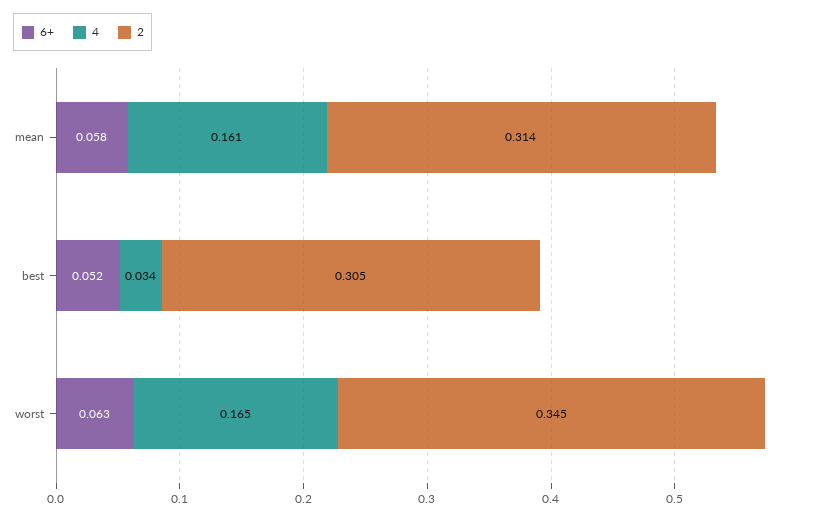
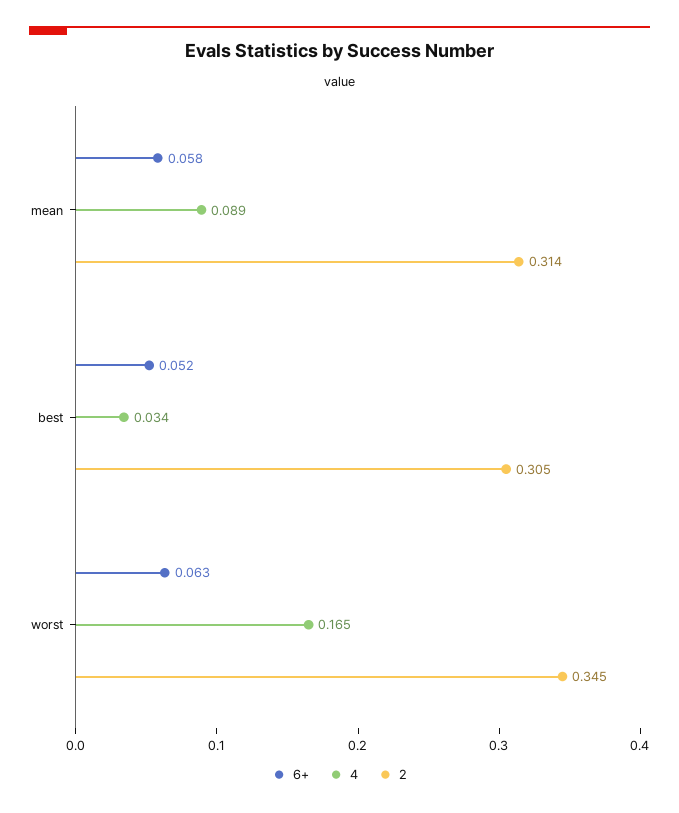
4, mean: 0.161 -> 0.089

